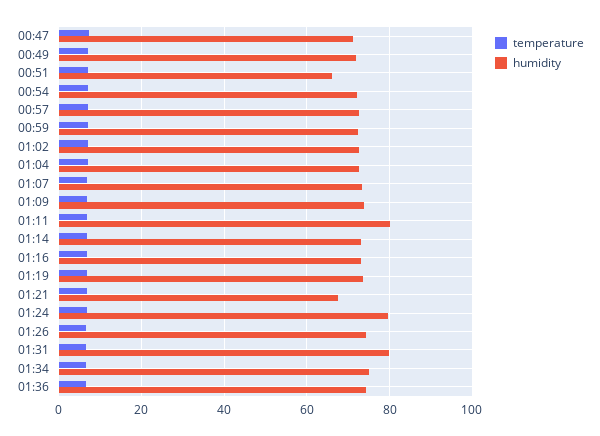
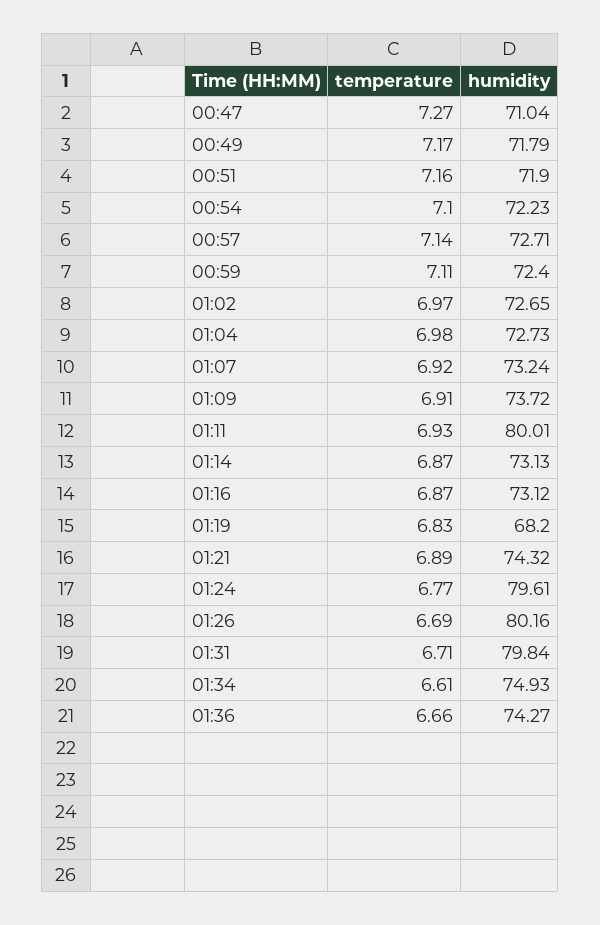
humidity, 00:51: 66 -> 71.9
humidity, 01:19: 74 -> 68.2
humidity, 01:21: 68 -> 74.32
humidity, 01:26: 74 -> 80.16

